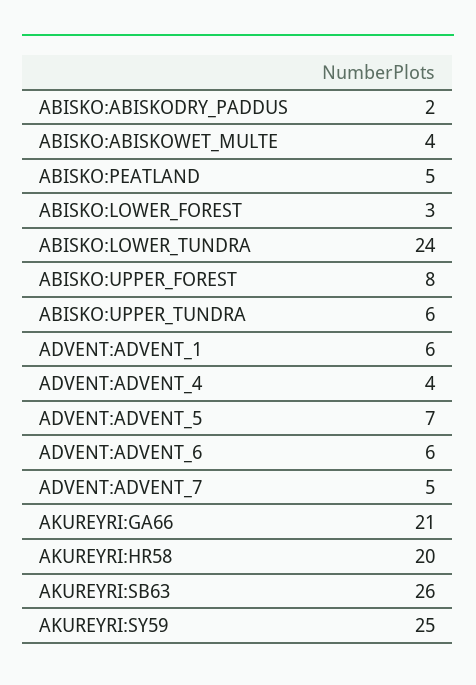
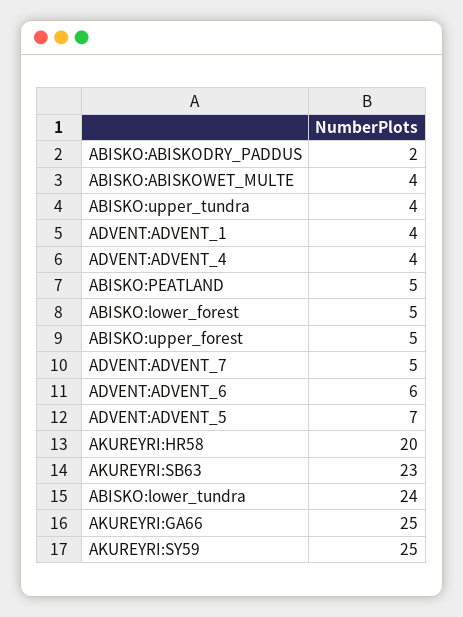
ABISKO:LOWER_FOREST: 3 -> 5
ABISKO:UPPER_FOREST: 8 -> 5
ABISKO:UPPER_TUNDRA: 6 -> 4
ADVENT:ADVENT_1: 6 -> 4
AKUREYRI:GA66: 21 -> 25
AKUREYRI:SB63: 26 -> 23

